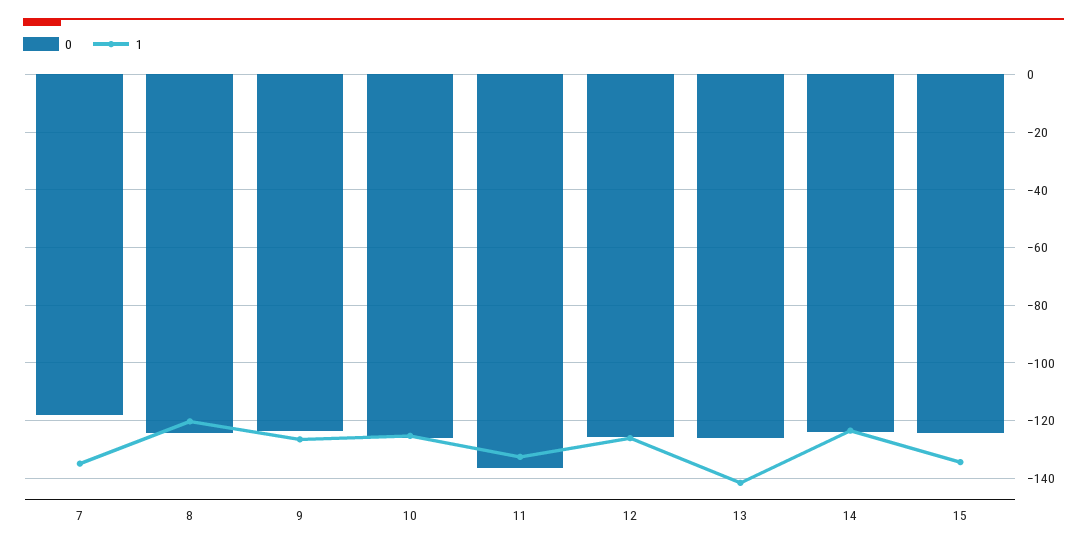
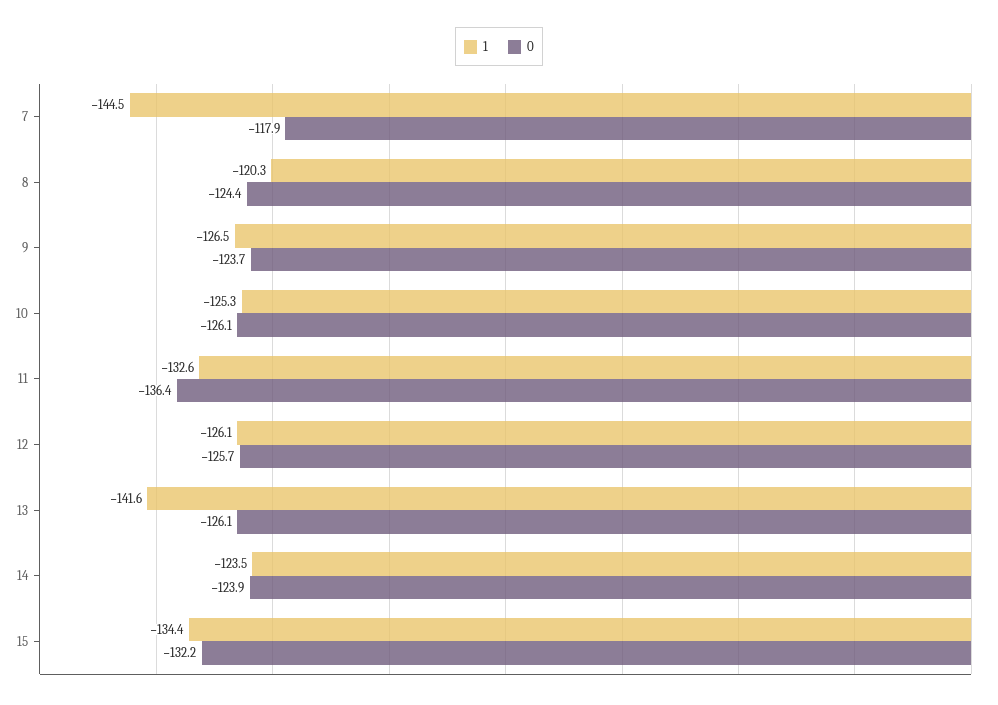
1, 7: -135 -> -144.5
0, 15: -125 -> -132.2

